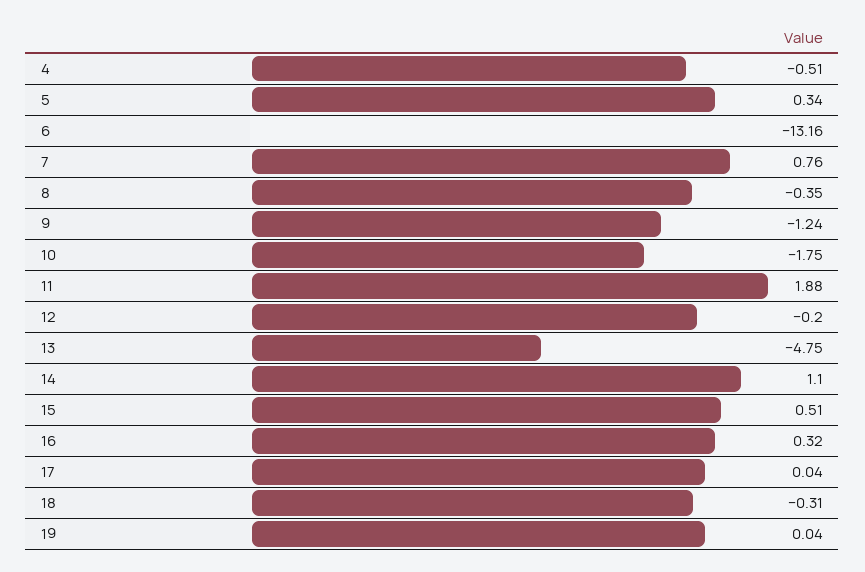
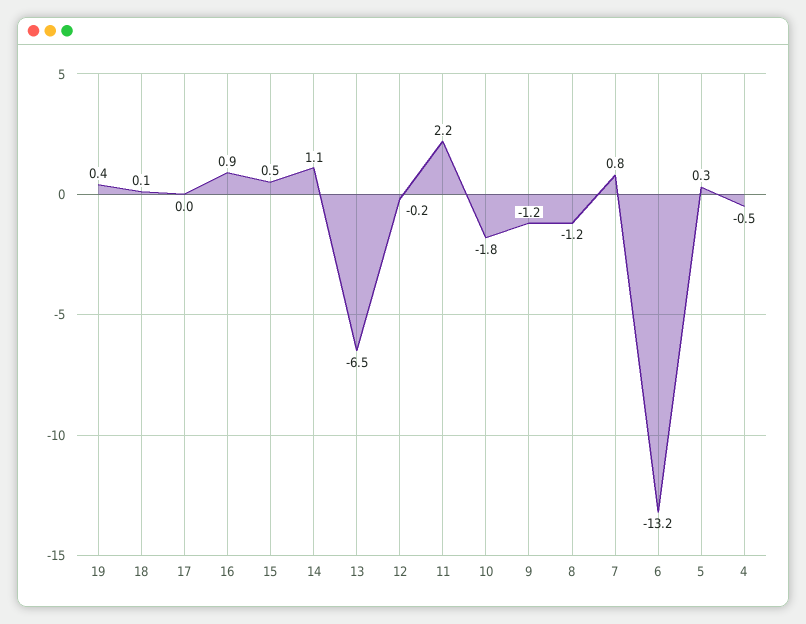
8: -0.35 -> -1.2
11: 1.88 -> 2.2
13: -4.75 -> -6.5
16: 0.32 -> 0.9
18: -0.31 -> 0.1
19: 0.04 -> 0.4

